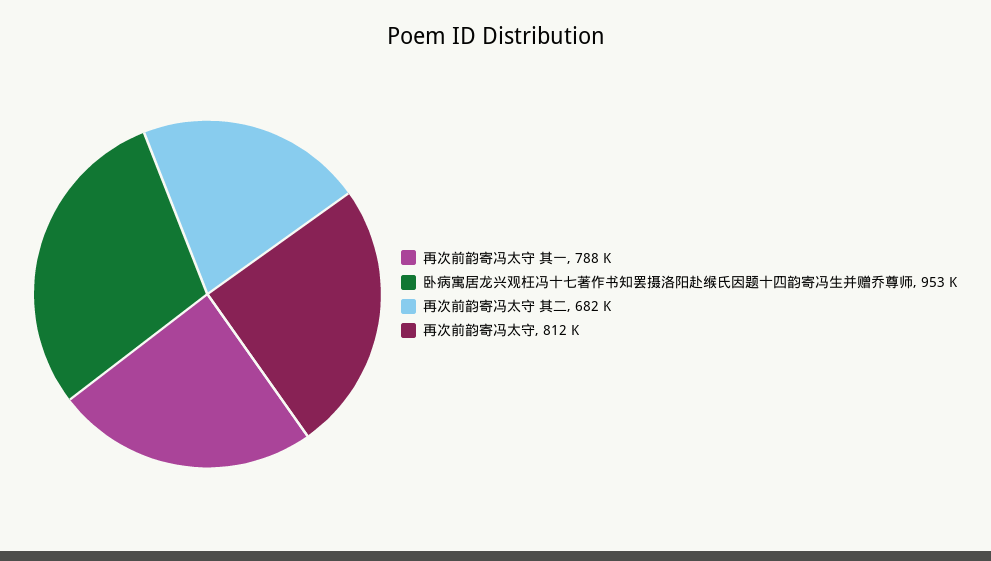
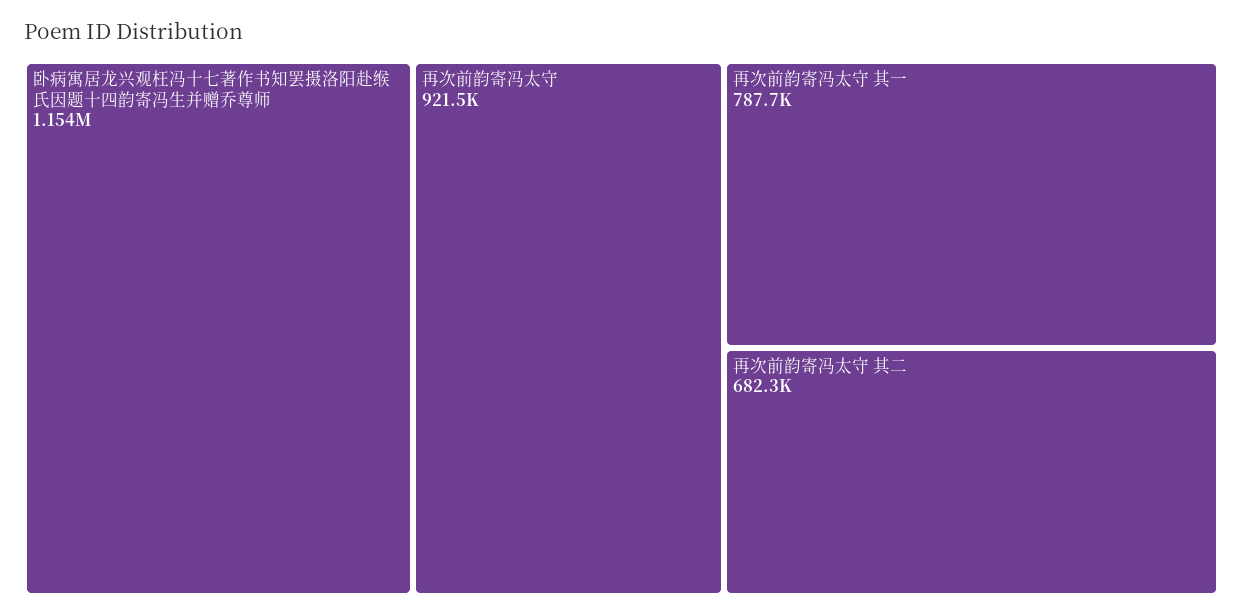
卧病寓居龙兴观枉冯十七著作书知罢摄洛阳赴缑氏因题十四韵寄冯生并赠乔尊师: 953000 -> 1154000
再次前韵寄冯太守: 812000 -> 921500

